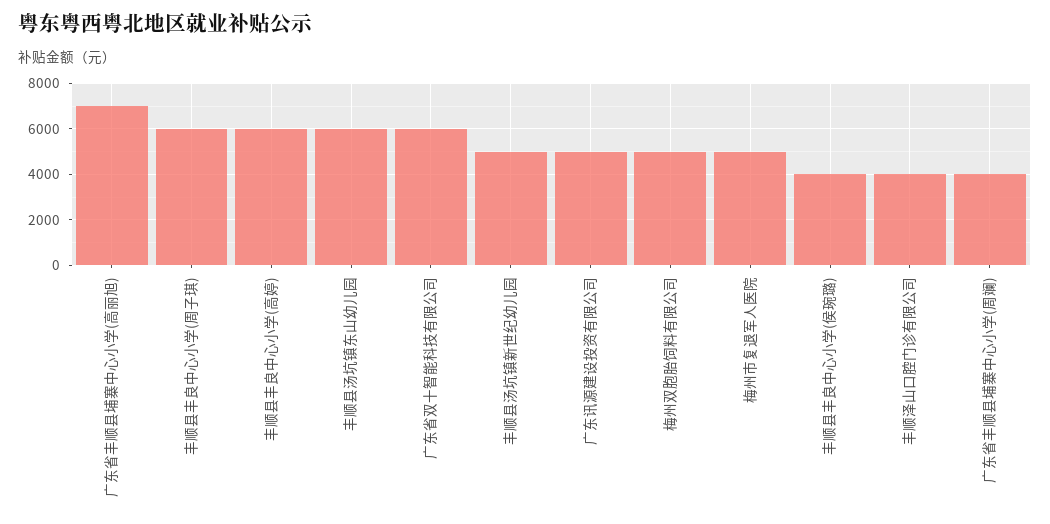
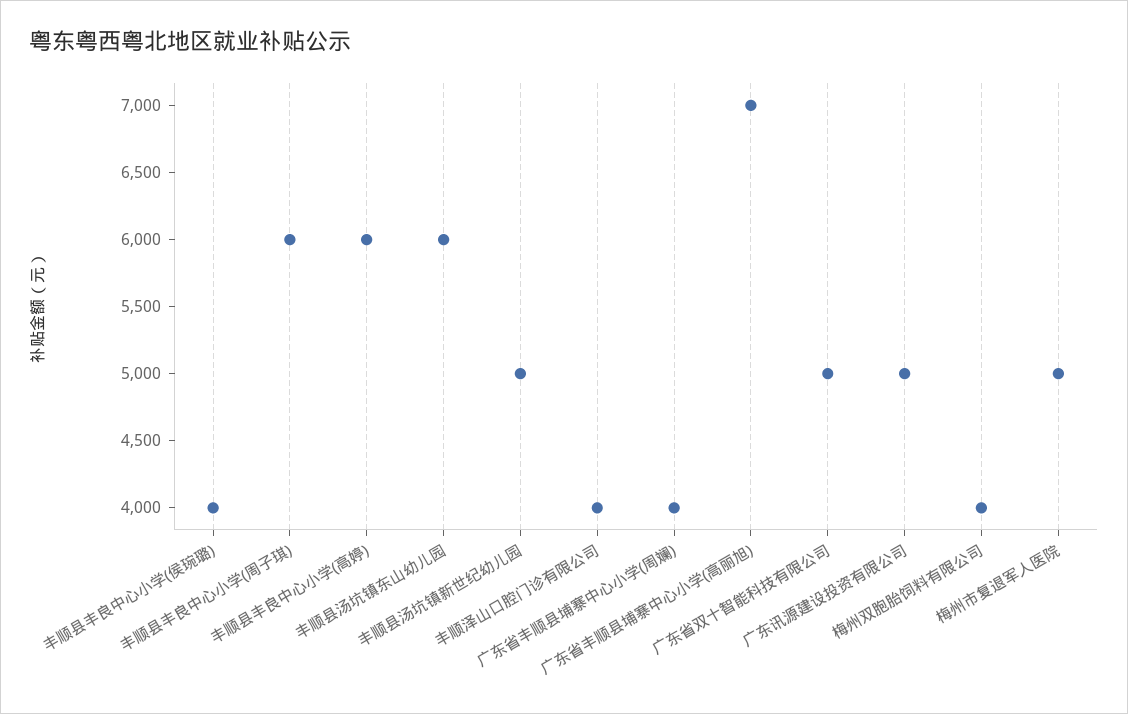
广东省双十智能科技有限公司: 6000 -> 5000
梅州双胞胎饲料有限公司: 5000 -> 4000

